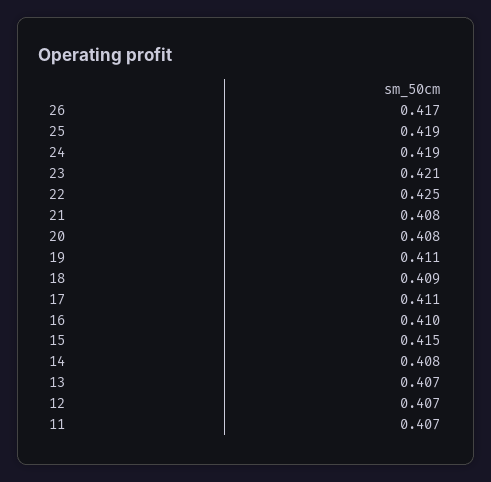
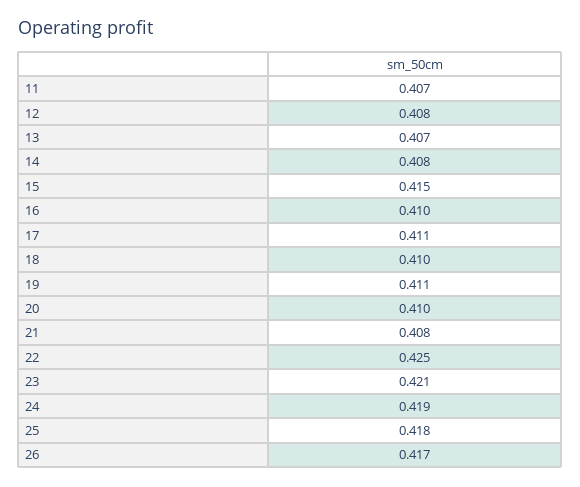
25: 0.419 -> 0.418
20: 0.408 -> 0.41
18: 0.409 -> 0.41
12: 0.407 -> 0.408

